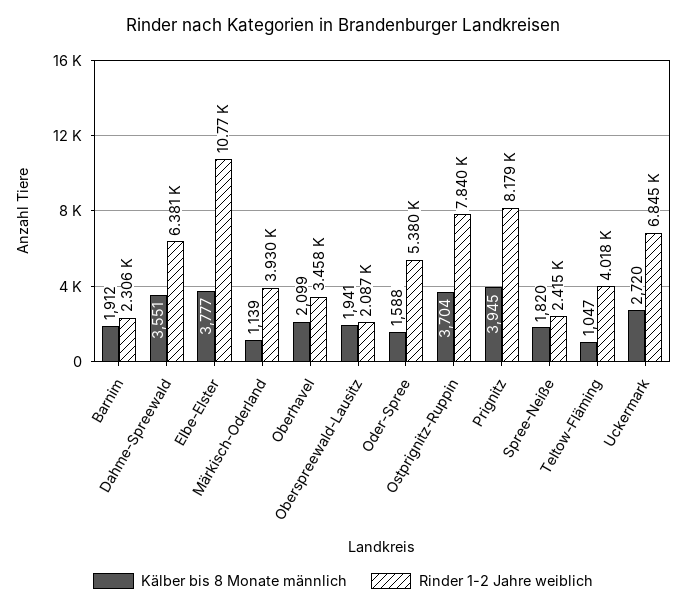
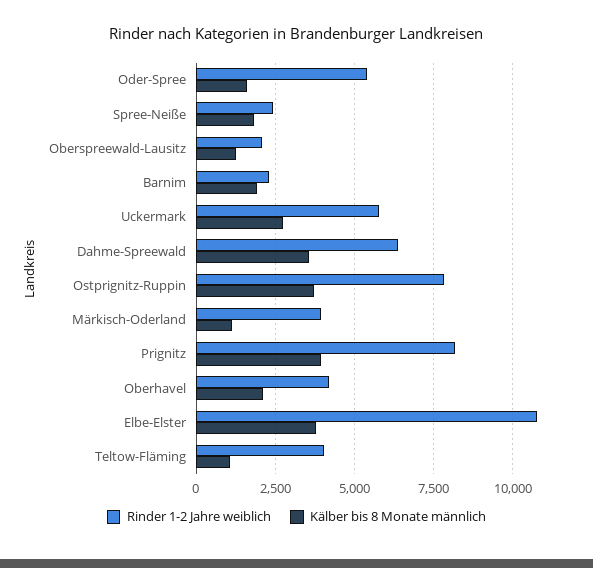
Rinder 1-2 Jahre weiblich, Oberhavel: 3458 -> 4250
Kälber bis 8 Monate männlich, Oberspreewald-Lausitz: 1941 -> 1250
Rinder 1-2 Jahre weiblich, Uckermark: 6845 -> 5750

